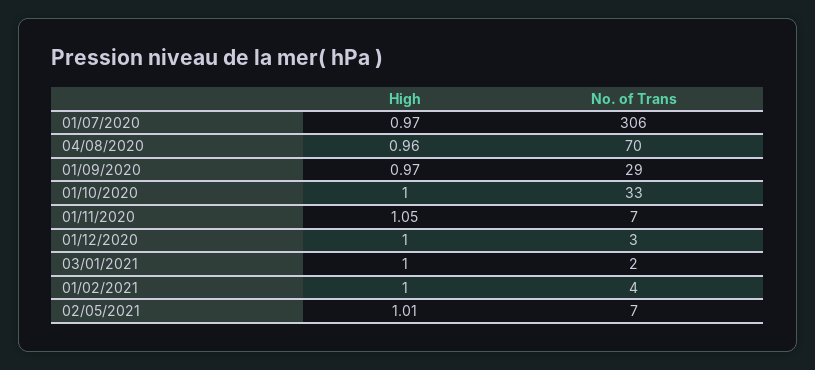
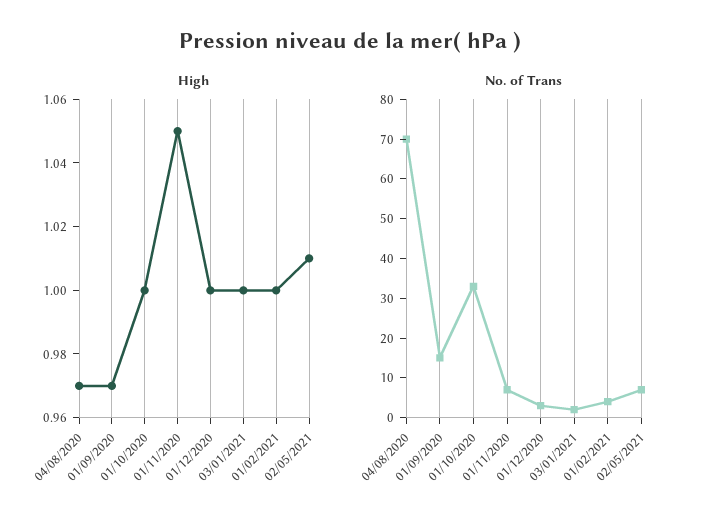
High, 01/07/2020: 0.97 -> none
No. of Trans, 01/07/2020: 306 -> none
High, 04/08/2020: 0.96 -> 0.97
No. of Trans, 01/09/2020: 29 -> 15

